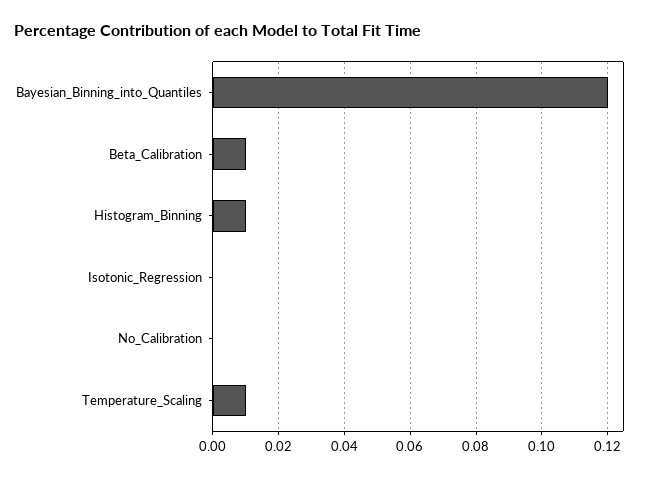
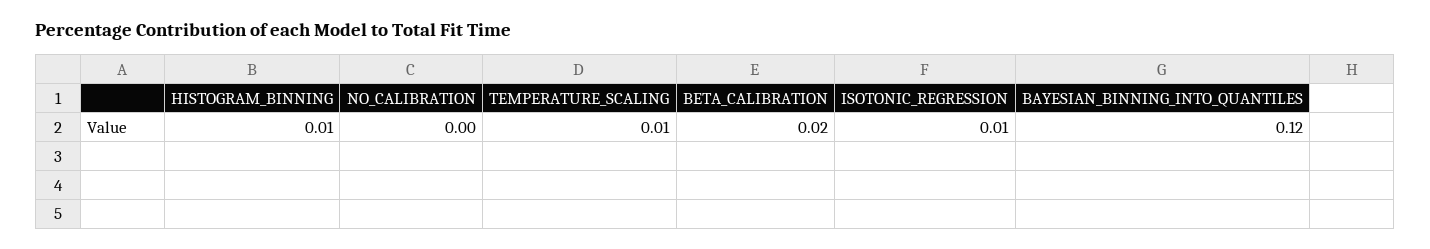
Beta_Calibration: 0.01 -> 0.02
Isotonic_Regression: 0 -> 0.01

